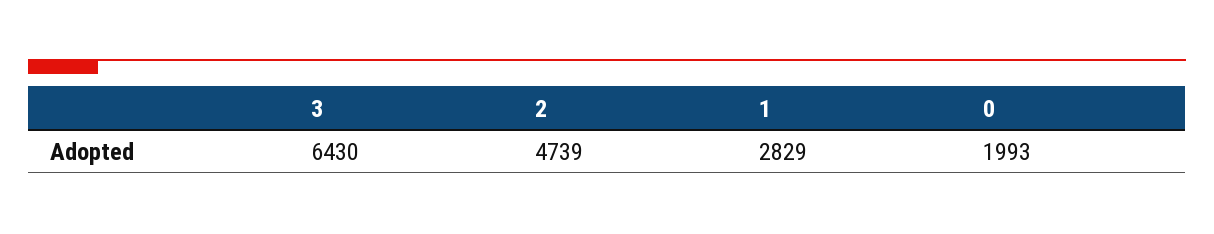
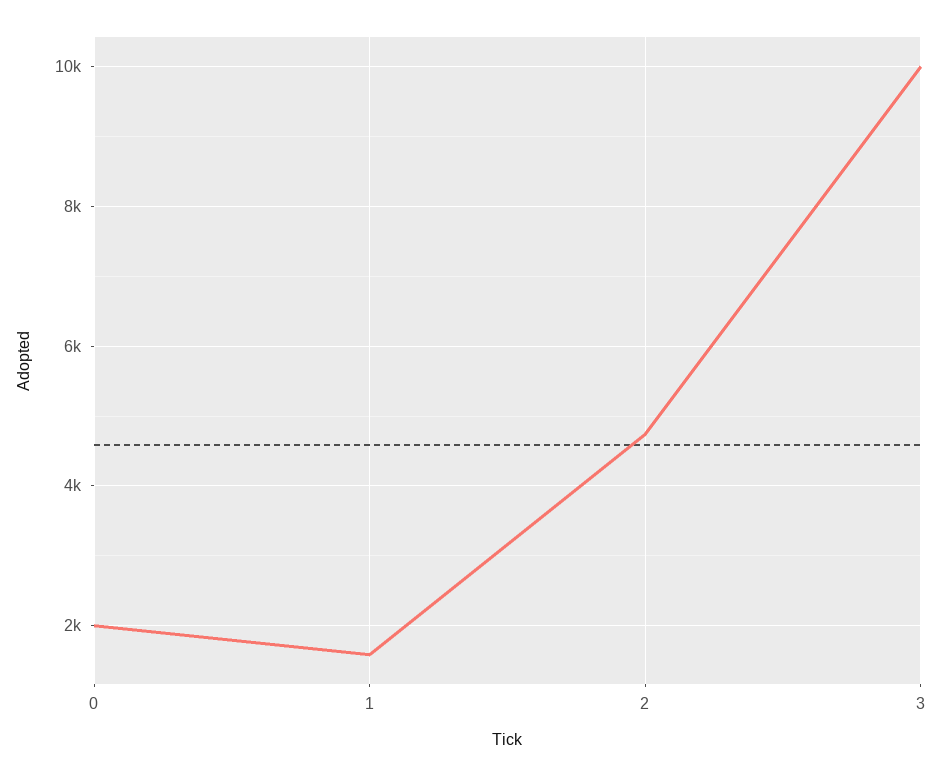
3: 6430 -> 10000
1: 2829 -> 1600

